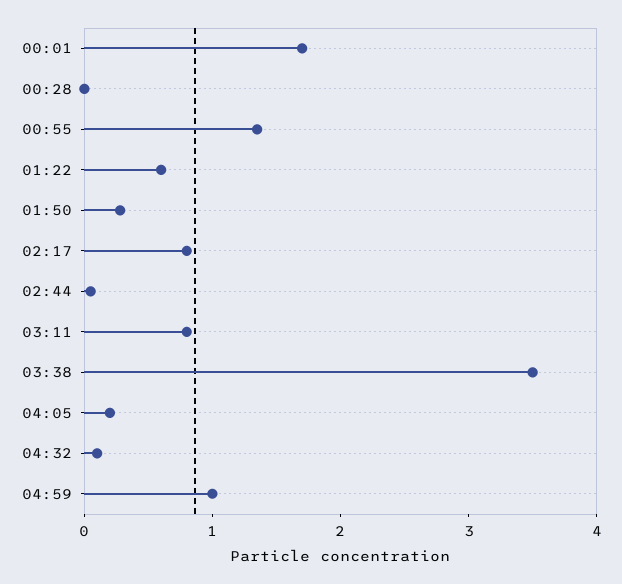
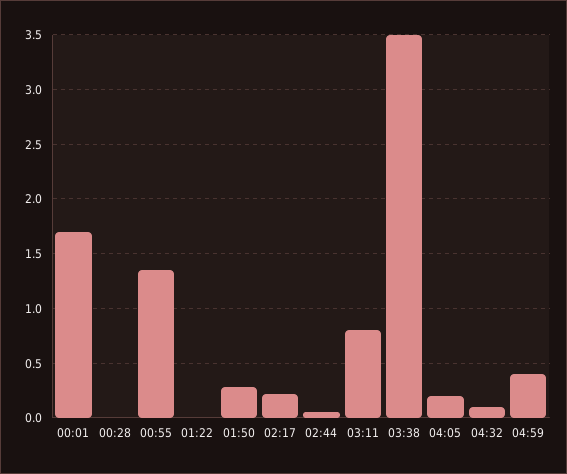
01:22: 0.6 -> 0
02:17: 0.8 -> 0.2
04:59: 1 -> 0.4

